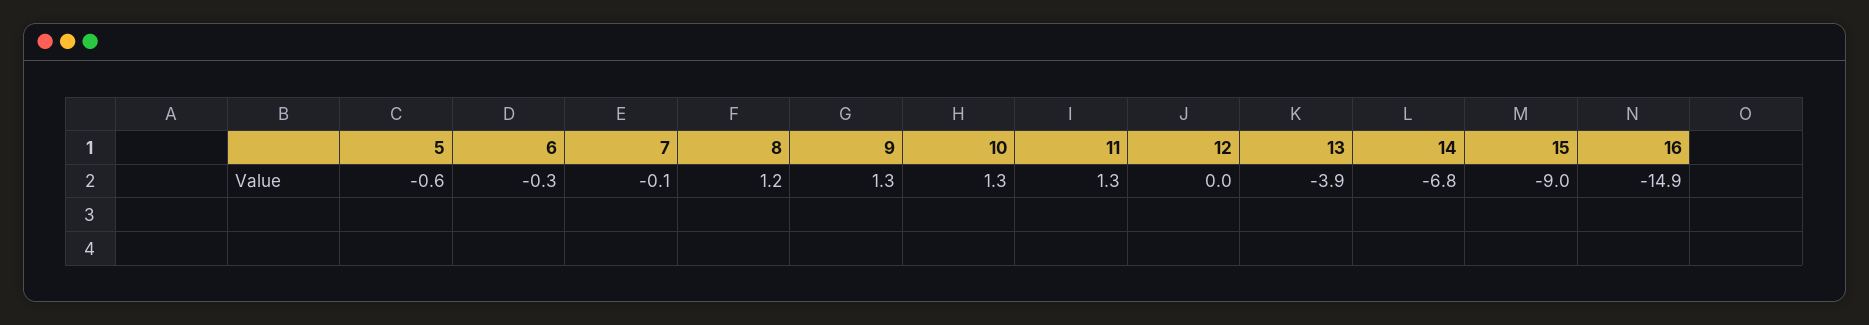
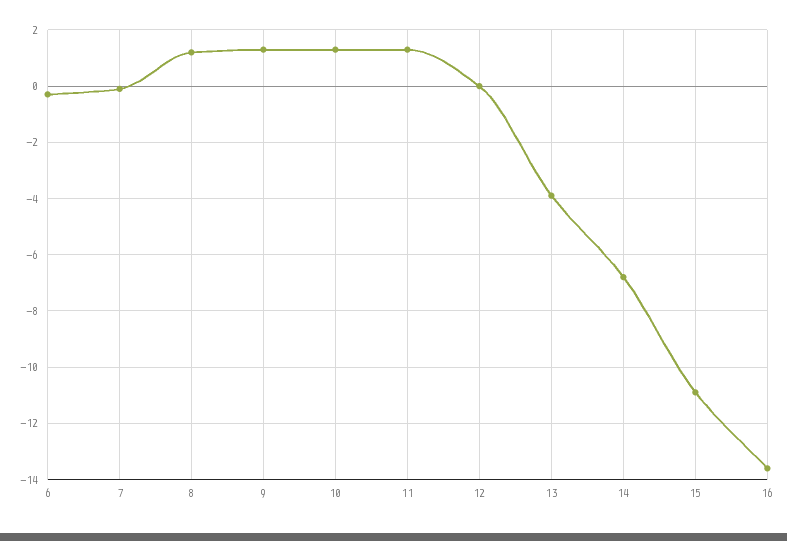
5: -0.6 -> none
15: -9 -> -11
16: -14.9 -> -13.5

